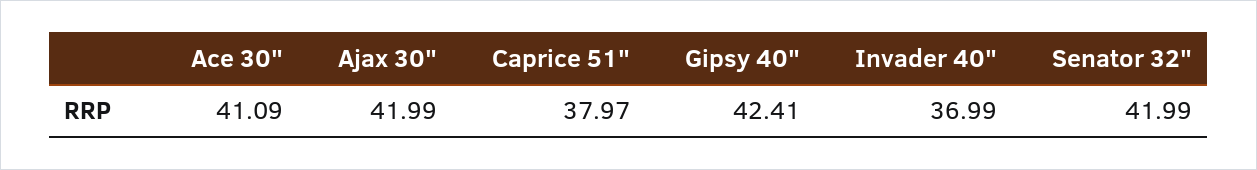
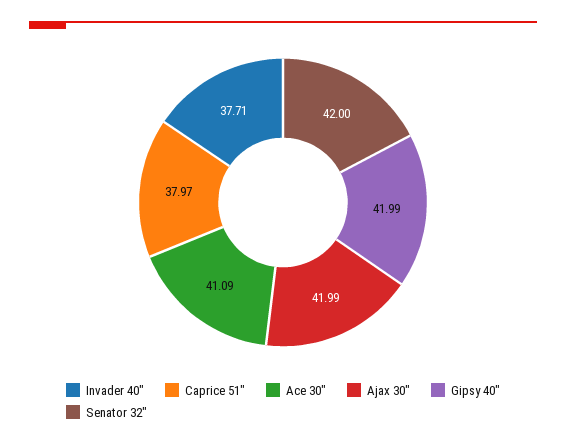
Gipsy 40": 42.41 -> 41.99
Invader 40": 36.99 -> 37.71
Senator 32": 41.99 -> 42

